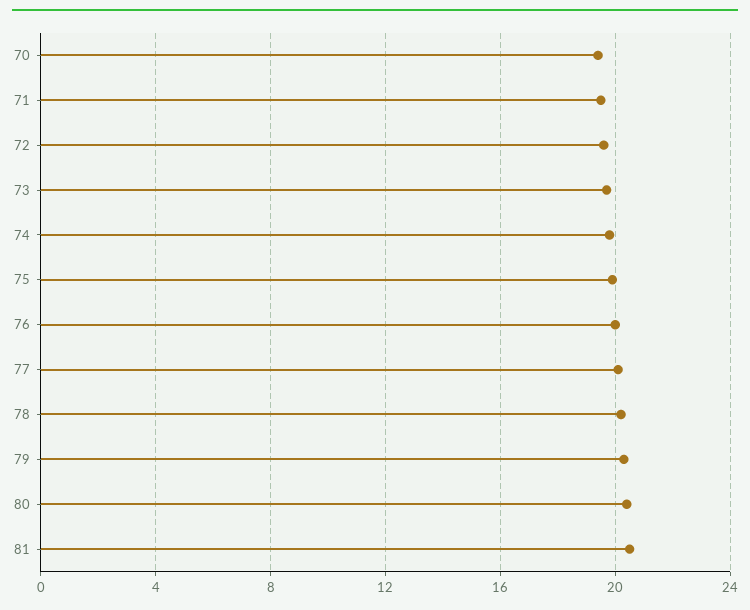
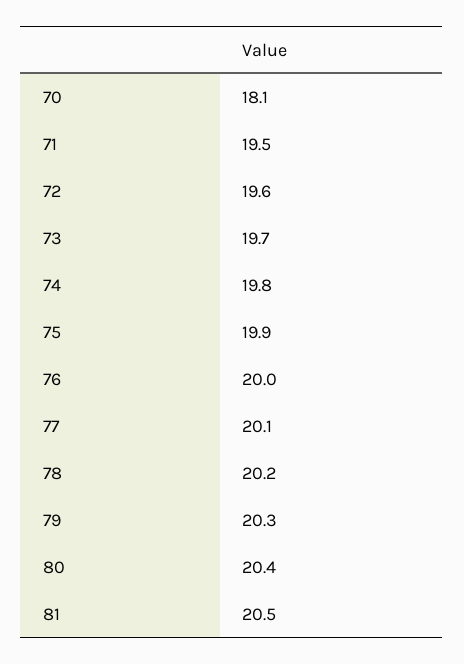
70: 19.5 -> 18.1

